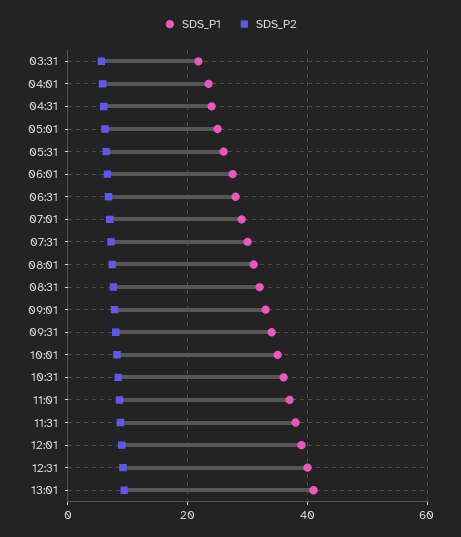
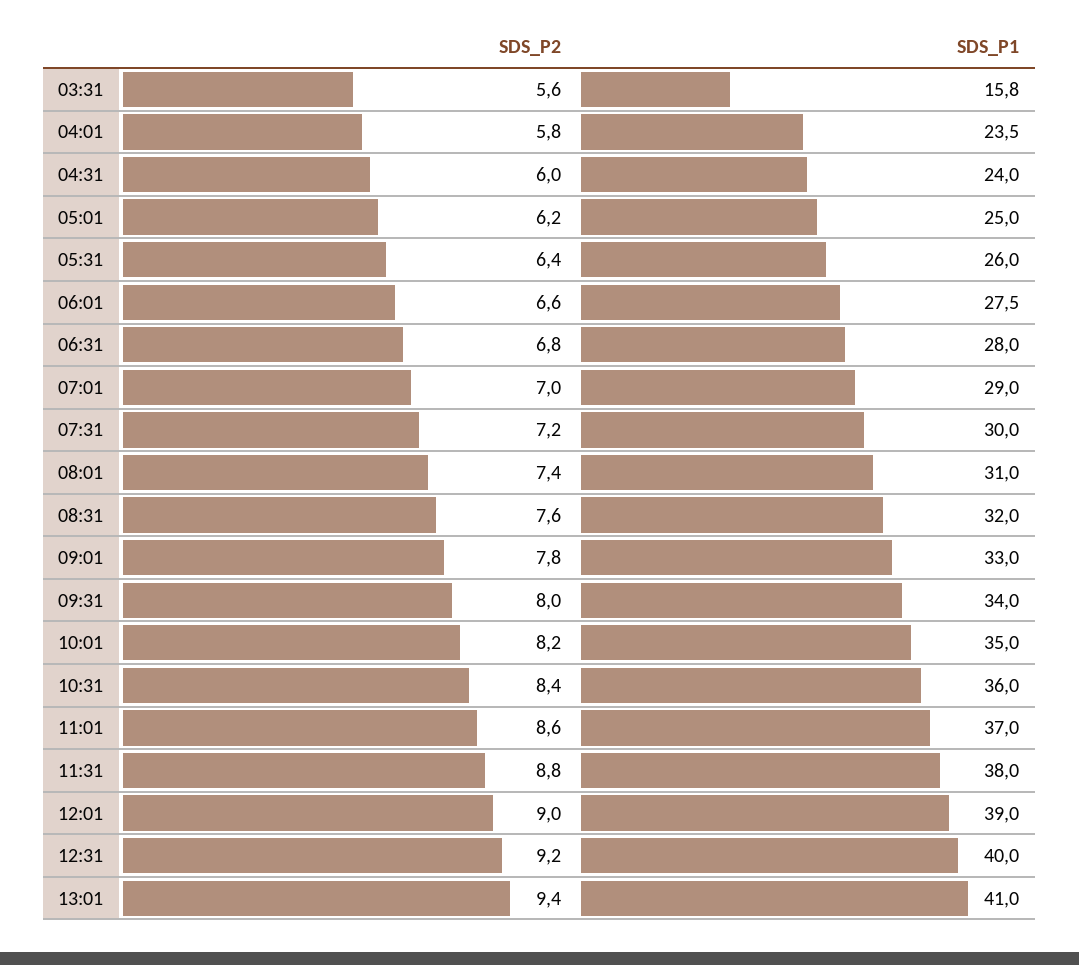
SDS_P1, 03:31: 22 -> 15.8

